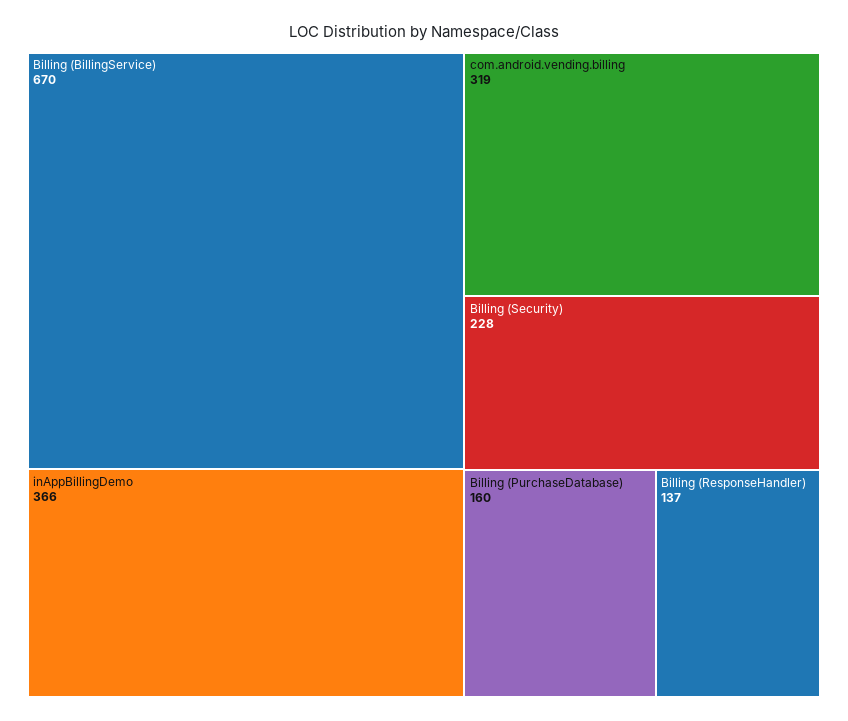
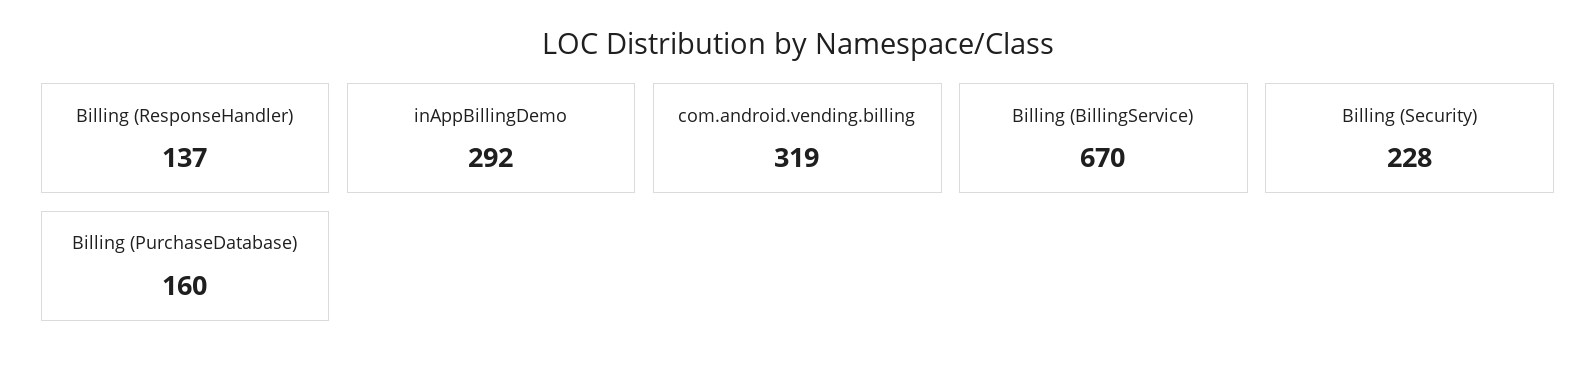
inAppBillingDemo: 366 -> 292

